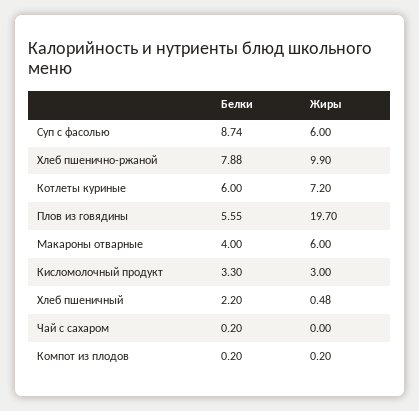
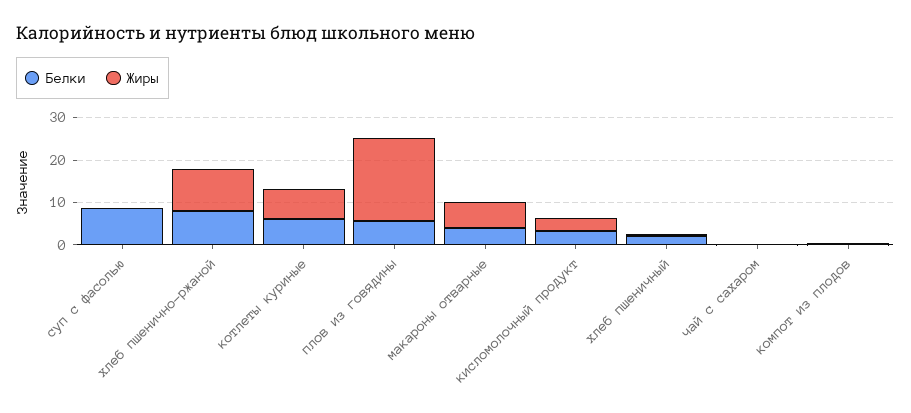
Жиры, Суп с фасолью: 6 -> 0

